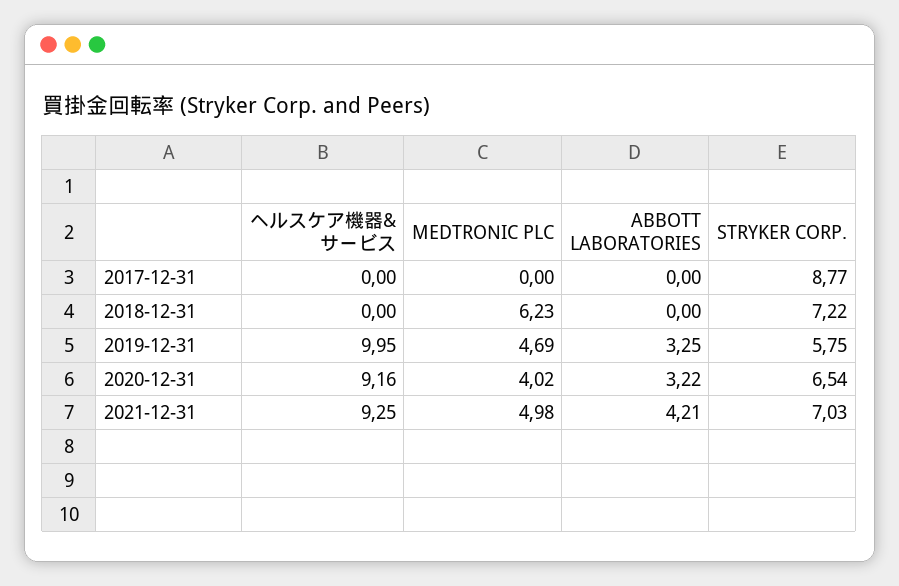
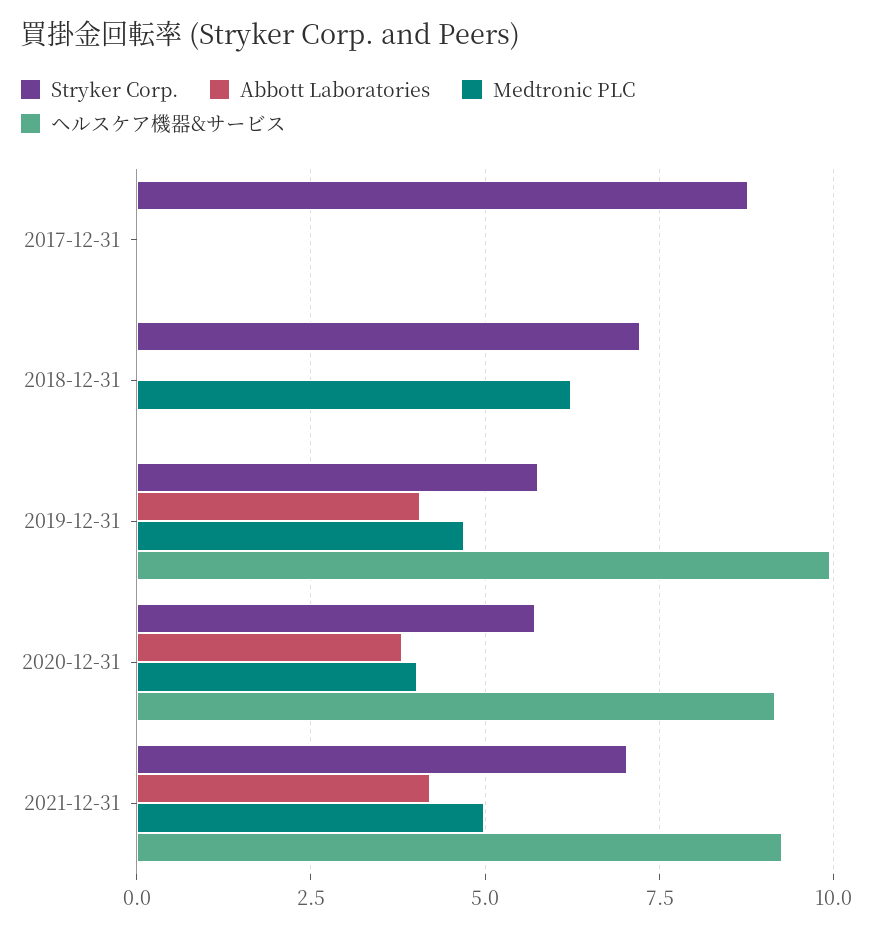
ABBOTT LABORATORIES, 2019-12-31: 3.25 -> 4
ABBOTT LABORATORIES, 2020-12-31: 3.22 -> 3.75
STRYKER CORP., 2020-12-31: 6.54 -> 5.75

